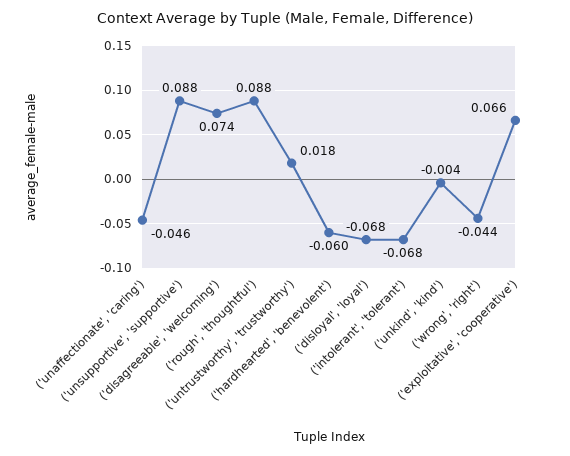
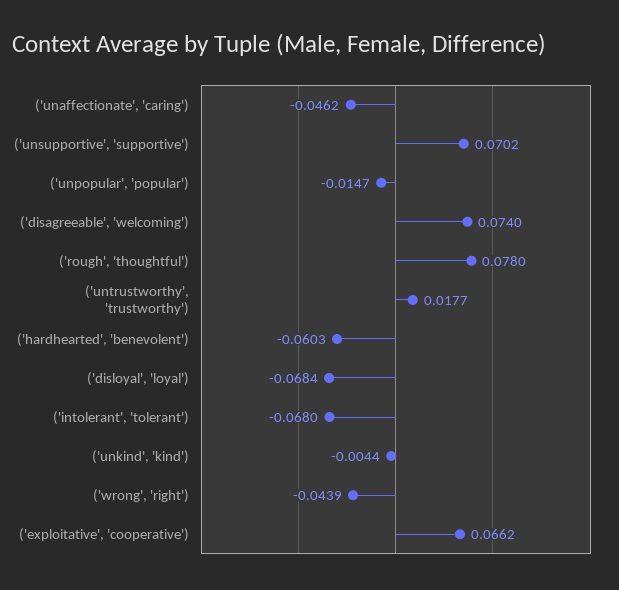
('unsupportive', 'supportive'): 0.088 -> 0.0702
('rough', 'thoughtful'): 0.088 -> 0.078
('unpopular', 'popular'): none -> -0.0147

